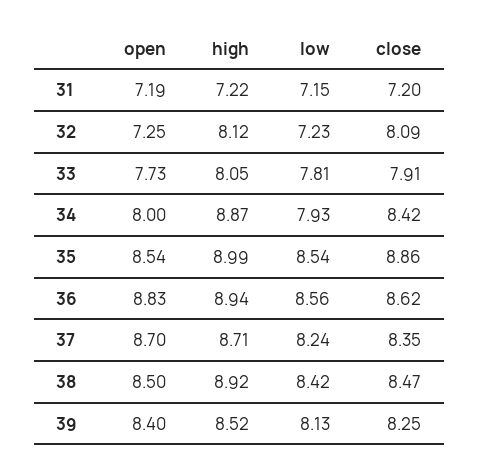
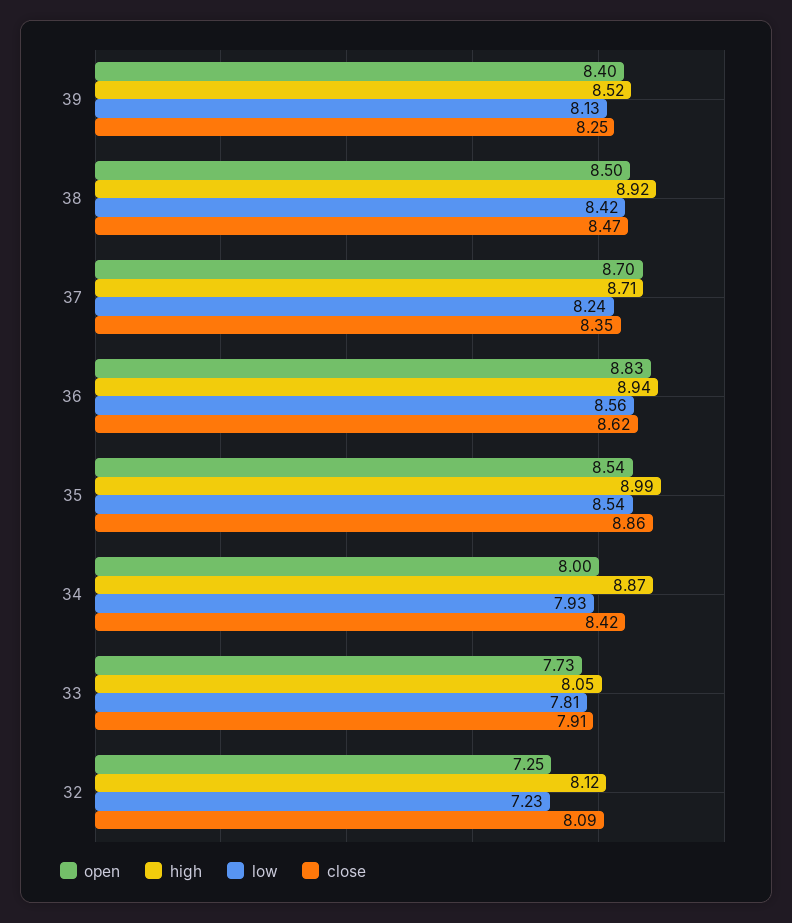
open, 31: 7.19 -> none
high, 31: 7.22 -> none
low, 31: 7.15 -> none
close, 31: 7.2 -> none

